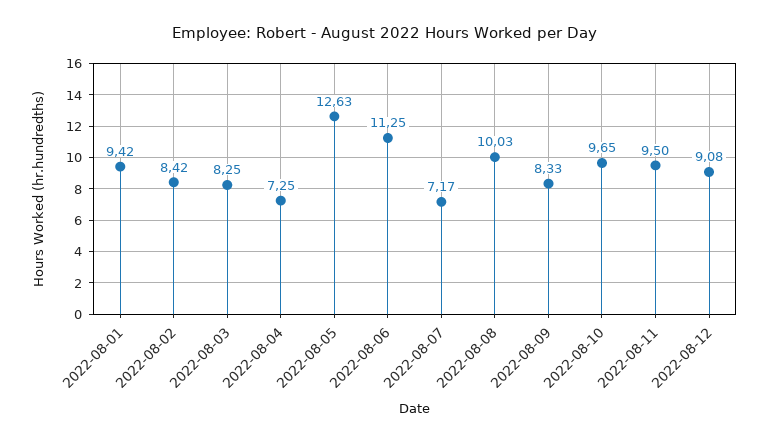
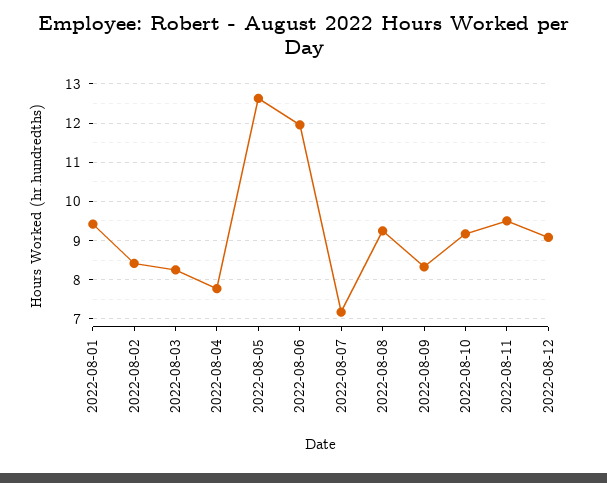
2022-08-04: 7.25 -> 7.8
2022-08-06: 11.25 -> 12
2022-08-08: 10.03 -> 9.2
2022-08-10: 9.65 -> 9.2

